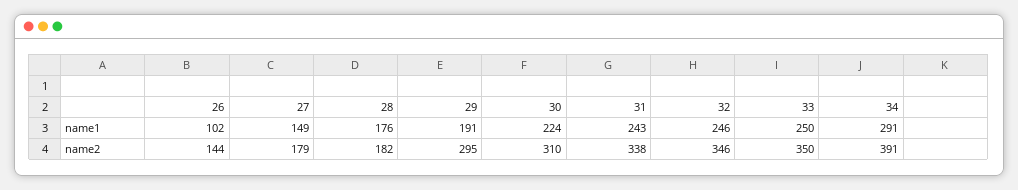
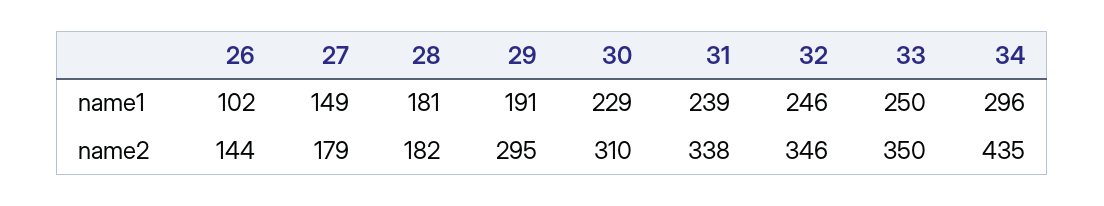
28, name1: 176 -> 181
30, name1: 224 -> 229
31, name1: 243 -> 239
34, name1: 291 -> 296
34, name2: 391 -> 435

